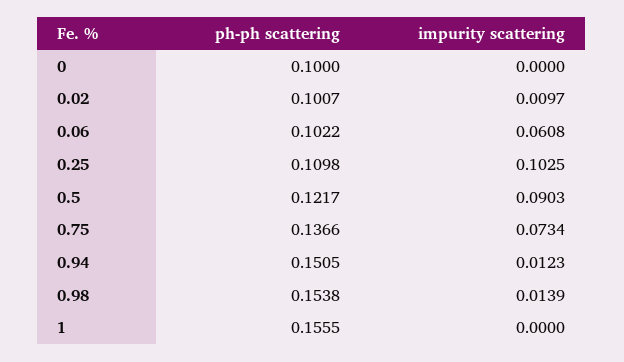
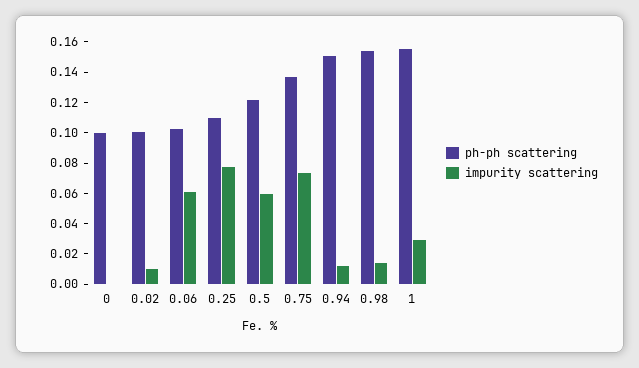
impurity scattering, 0.25: 0.1025 -> 0.08
impurity scattering, 0.5: 0.0903 -> 0.06
impurity scattering, 1: 0 -> 0.03

